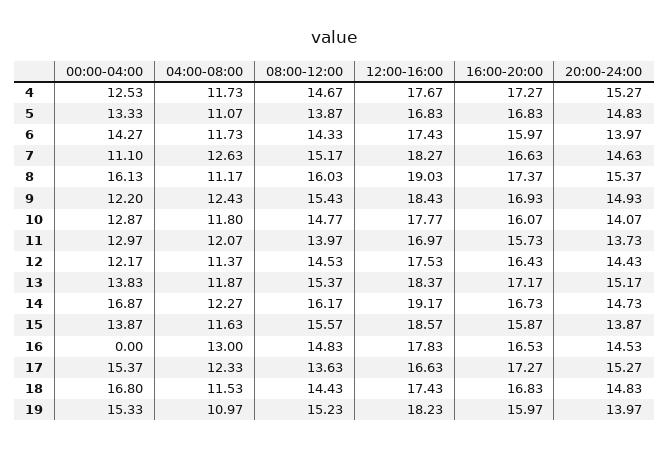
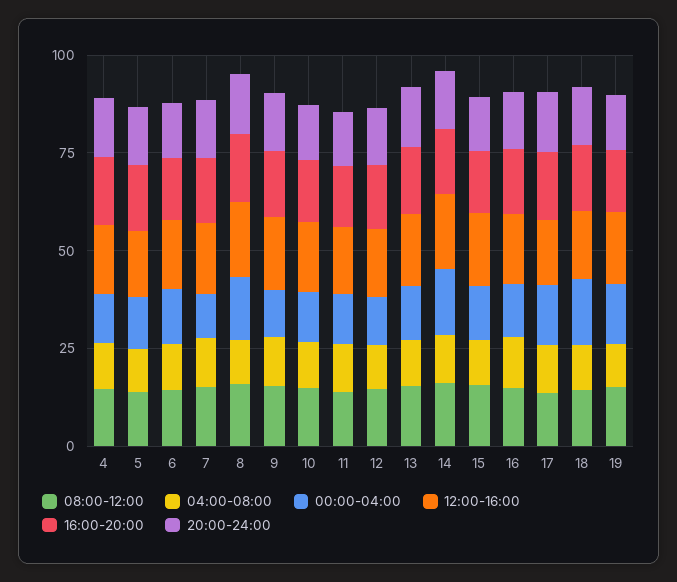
00:00-04:00, 16: 0 -> 15

